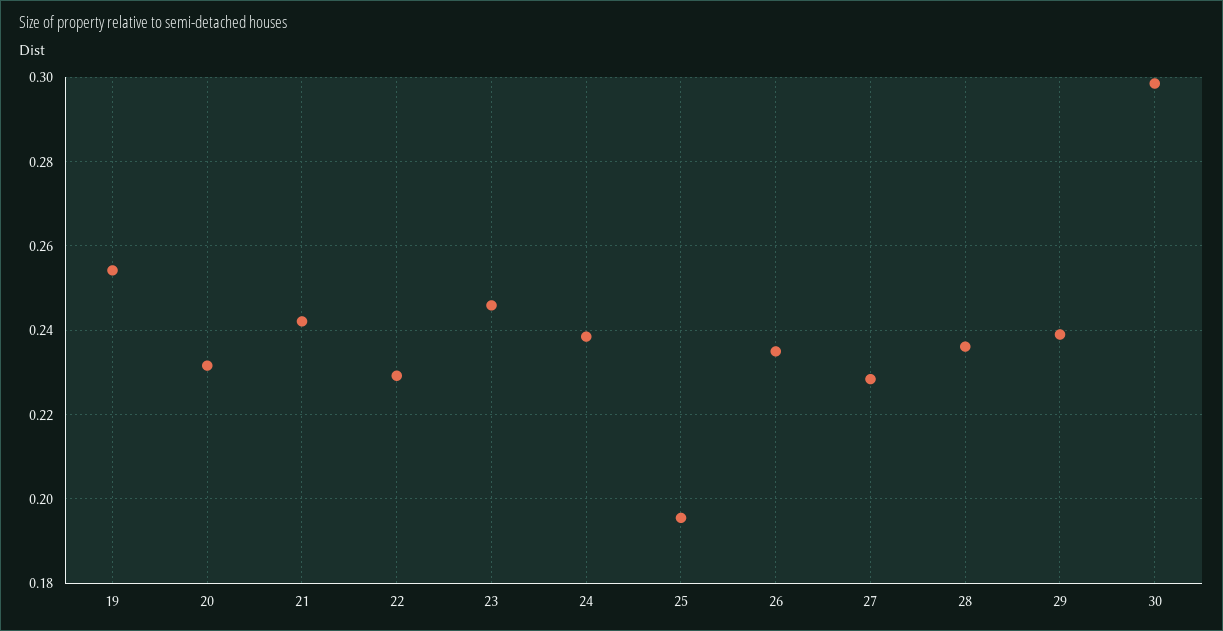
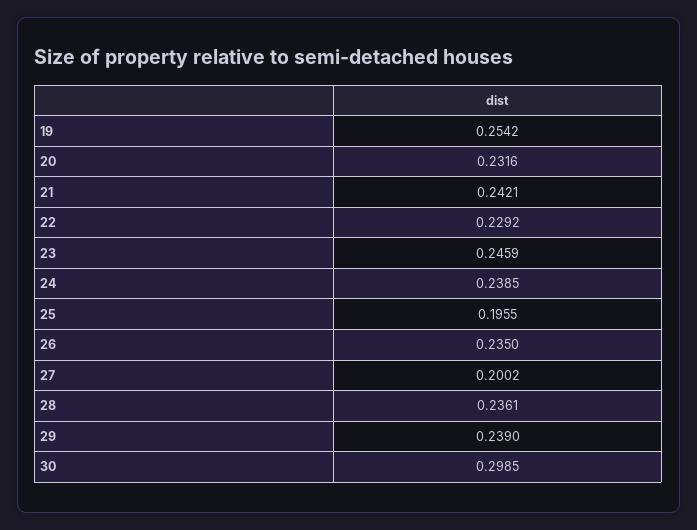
27: 0.228 -> 0.2002

